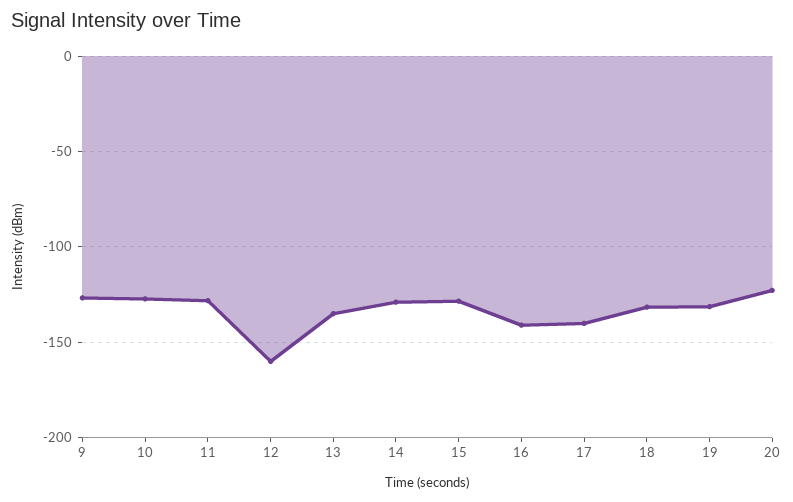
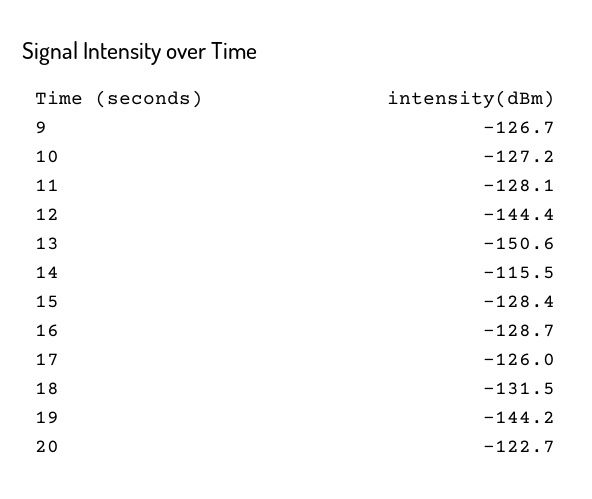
12: -160 -> -144.4
13: -135 -> -150.6
14: -130 -> -115.5
16: -140 -> -128.7
17: -140 -> -126
19: -130 -> -144.2

